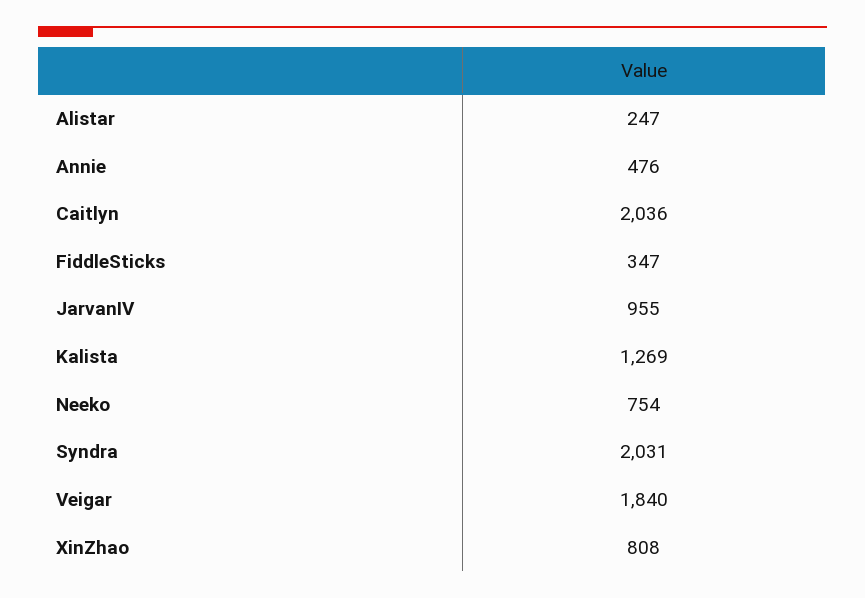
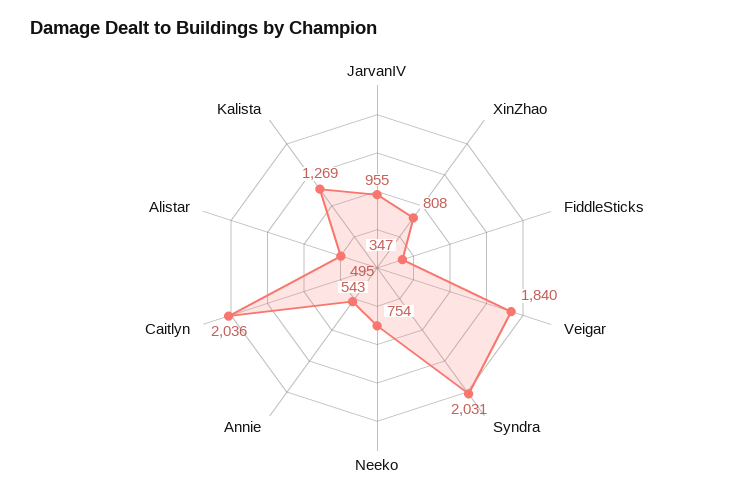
Alistar: 247 -> 495
Annie: 476 -> 543

